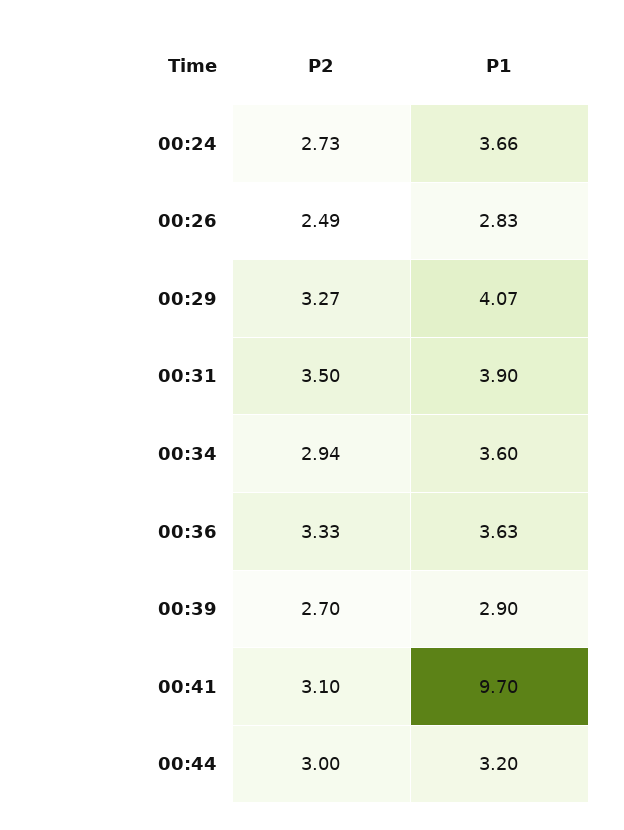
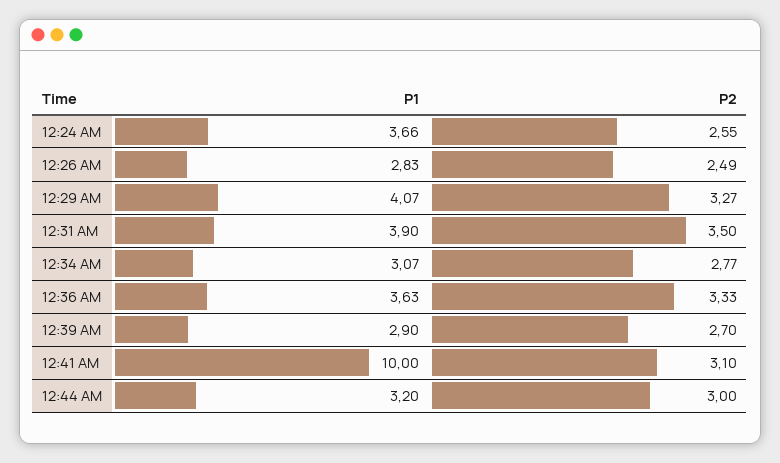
P2, 00:24: 2.73 -> 2.55
P2, 00:34: 2.94 -> 2.77
P1, 00:34: 3.6 -> 3.07
P1, 00:41: 9.7 -> 10

